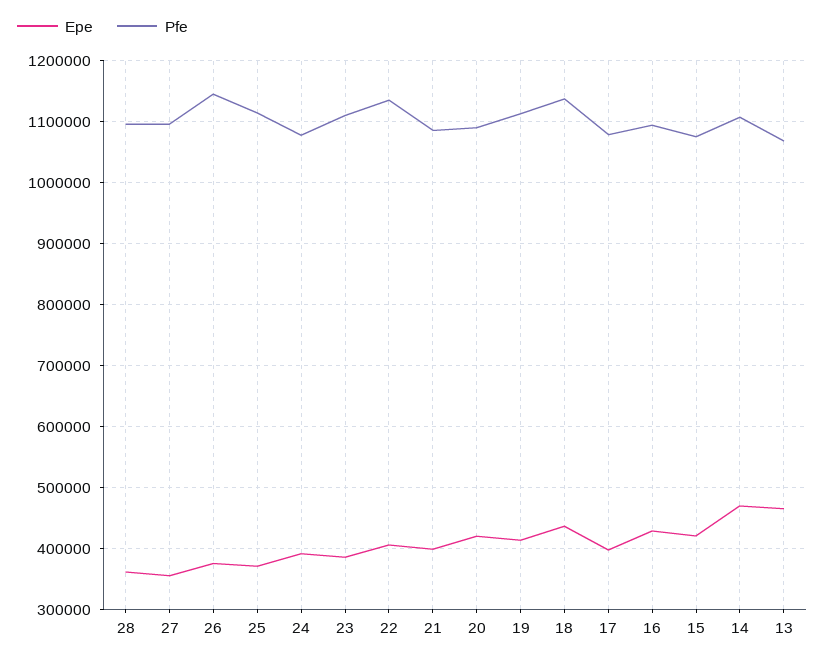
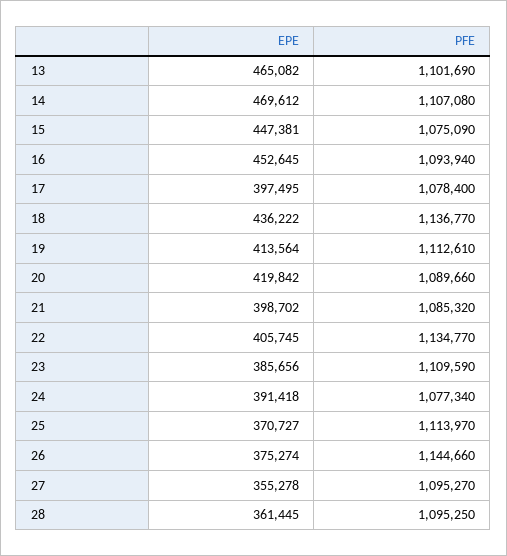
Epe, 16: 430000 -> 452645
Epe, 15: 420000 -> 447381
Pfe, 13: 1070000 -> 1101690

